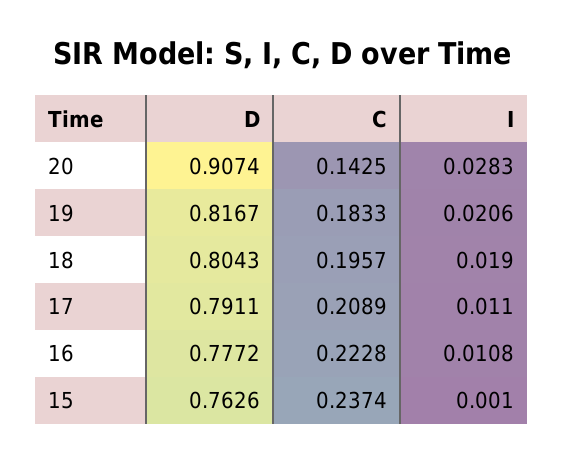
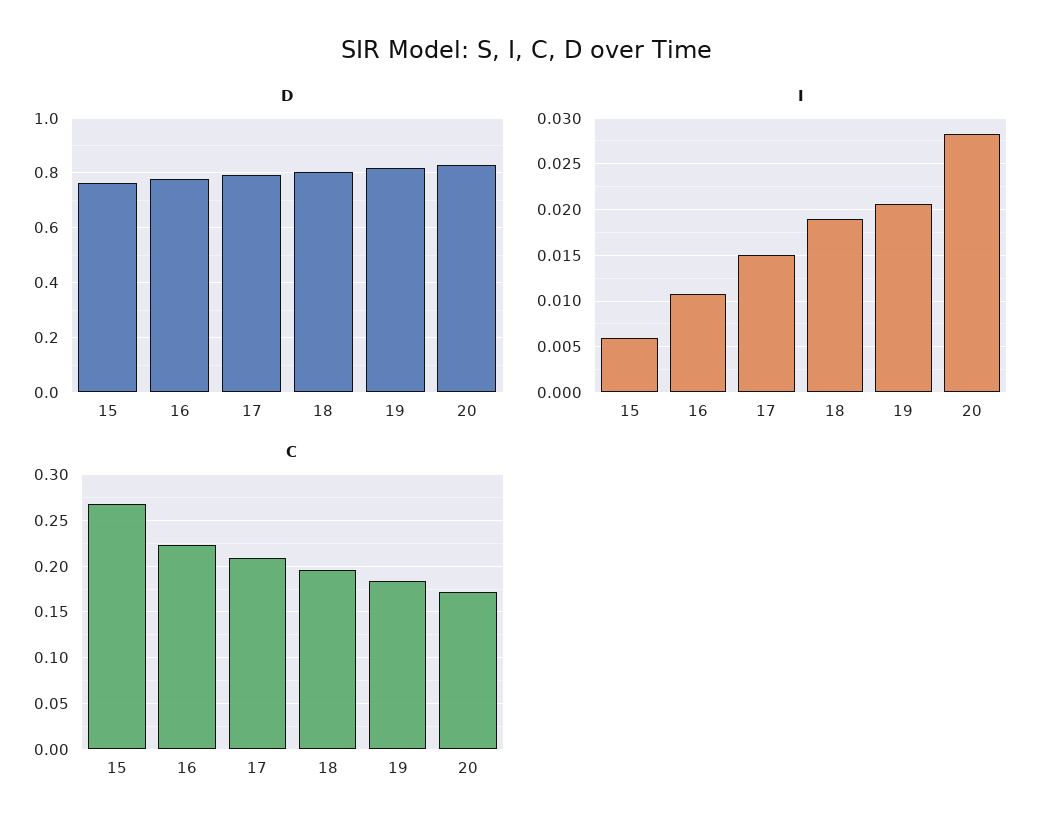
D, 20: 0.9074 -> 0.825
C, 20: 0.1425 -> 0.17
I, 17: 0.011 -> 0.015
C, 15: 0.2374 -> 0.27
I, 15: 0.001 -> 0.006

